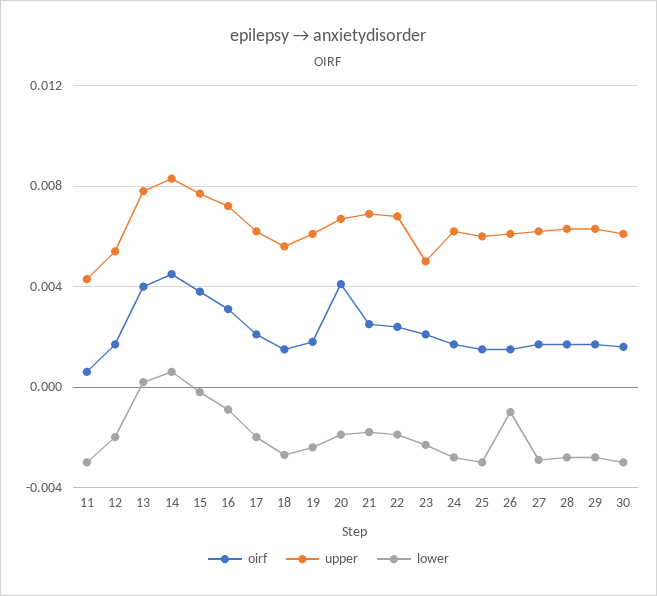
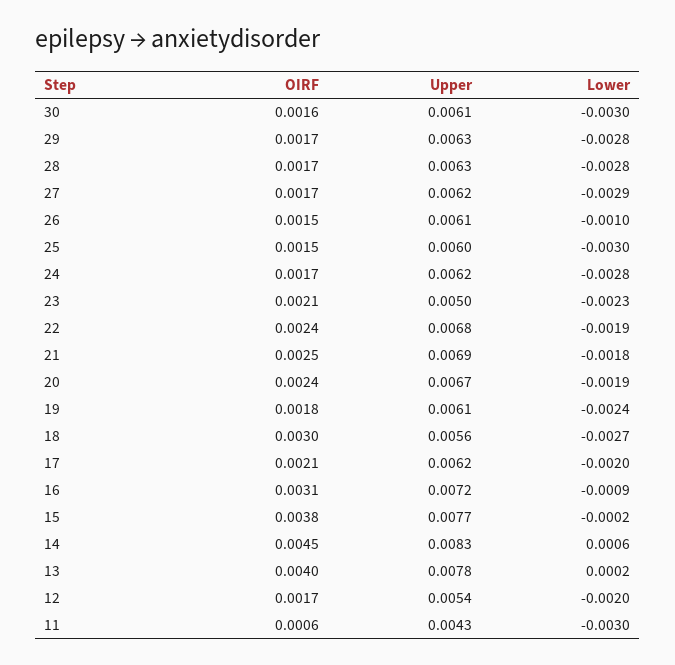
oirf, 18: 0.0015 -> 0.003
oirf, 20: 0.004 -> 0.0024

